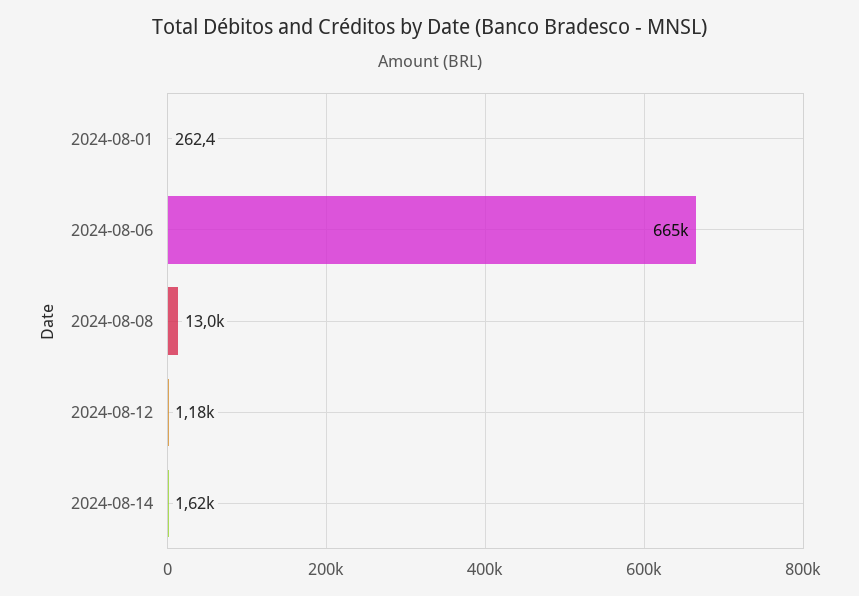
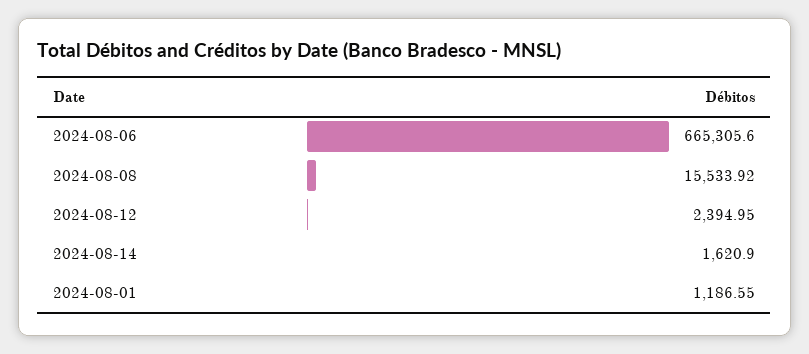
2024-08-01: 262.4 -> 1186.55
2024-08-08: 13000 -> 15533.92
2024-08-12: 1180 -> 2394.95

